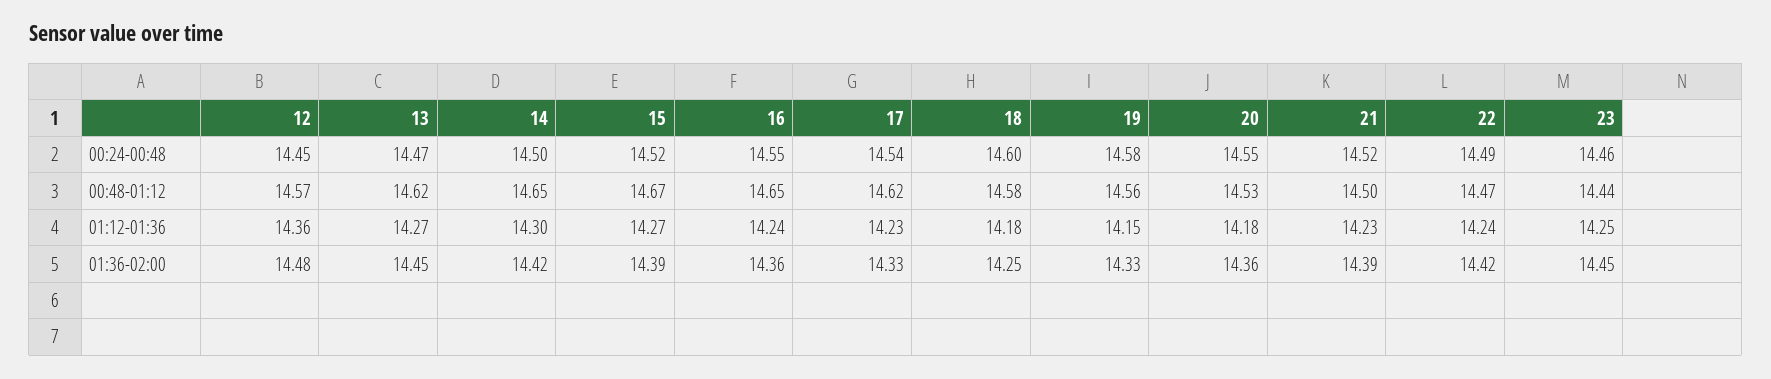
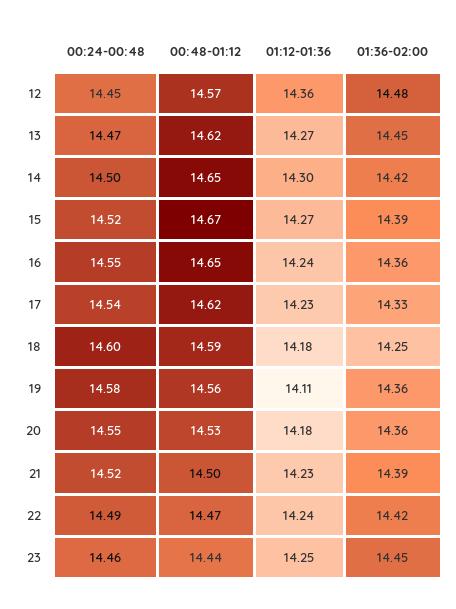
18, 00:48-01:12: 14.58 -> 14.59
19, 01:12-01:36: 14.15 -> 14.11
19, 01:36-02:00: 14.33 -> 14.36

